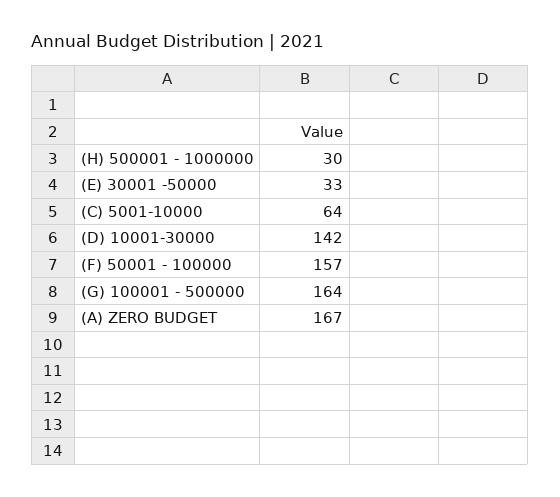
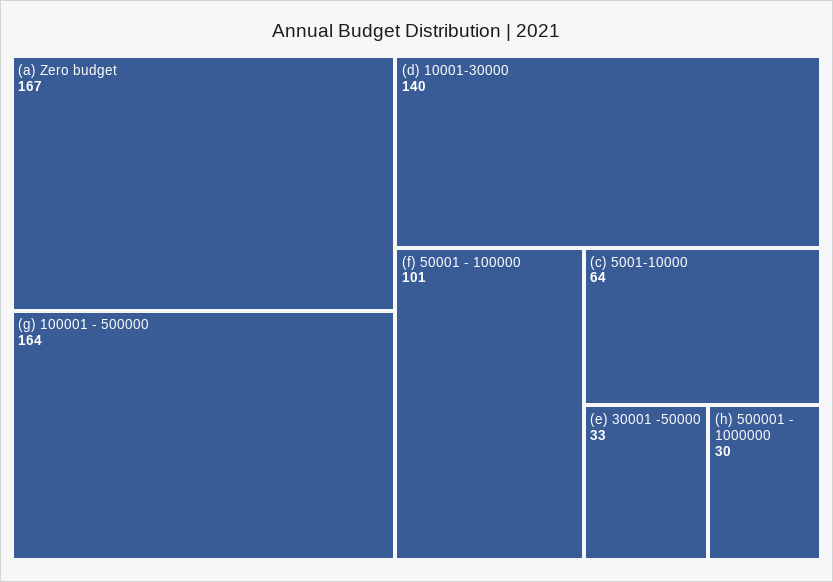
(D) 10001-30000: 142 -> 140
(F) 50001 - 100000: 157 -> 101

